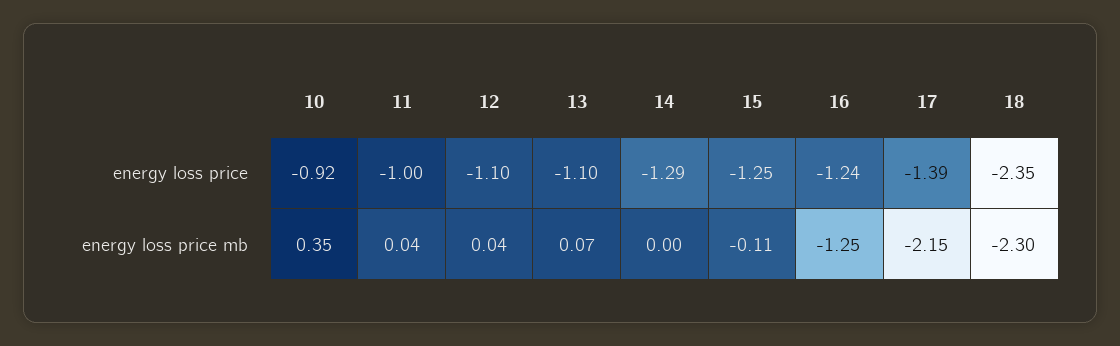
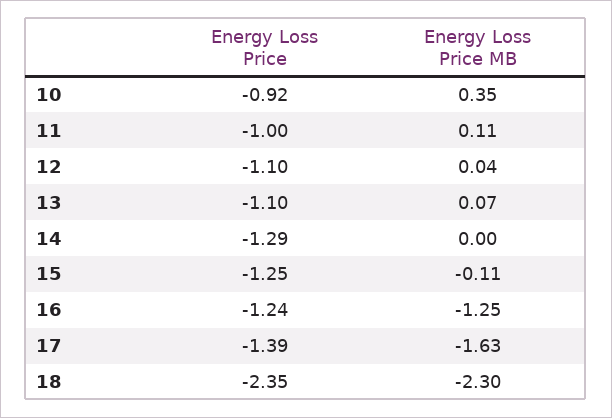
11, energy loss price mb: 0.04 -> 0.11
17, energy loss price mb: -2.15 -> -1.63

